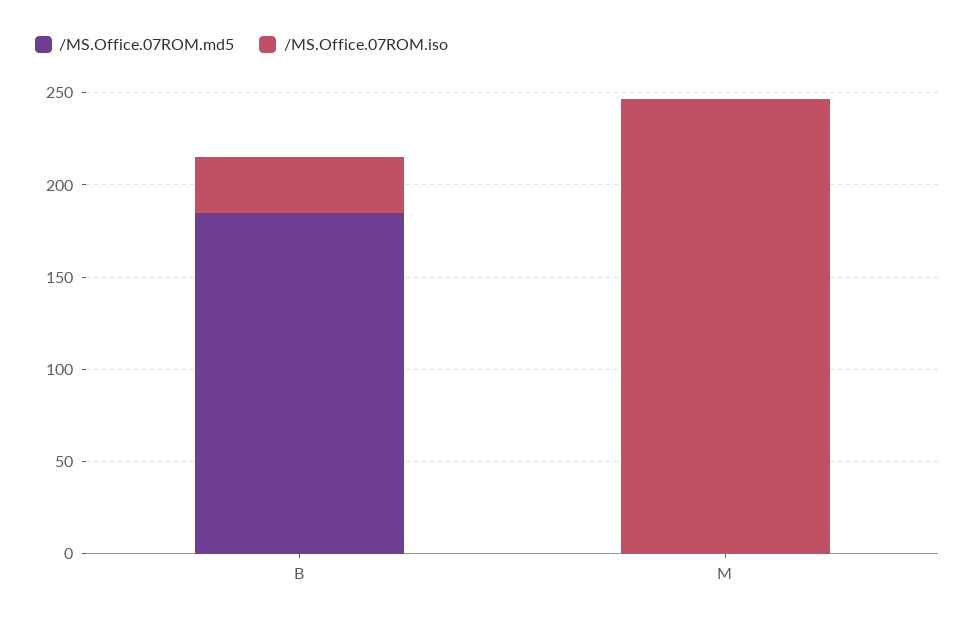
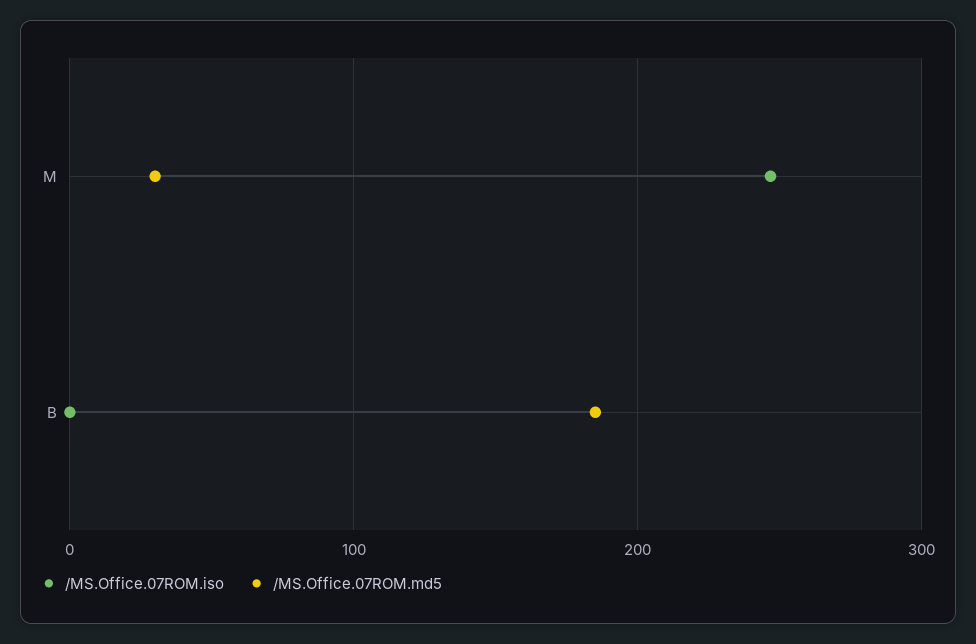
/MS.Office.07ROM.iso, B: 30 -> 0
/MS.Office.07ROM.md5, M: 0 -> 30

